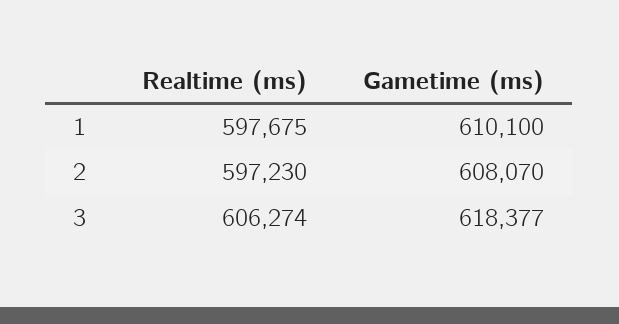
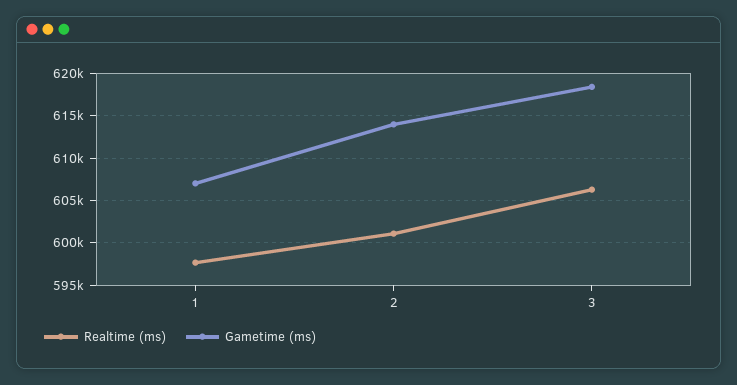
Gametime (ms), 1: 610100 -> 607000
Realtime (ms), 2: 597230 -> 601000
Gametime (ms), 2: 608070 -> 614000

